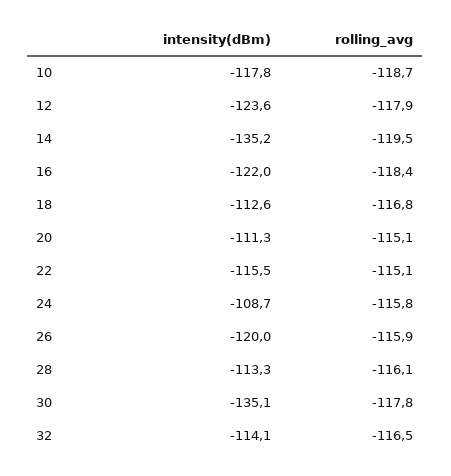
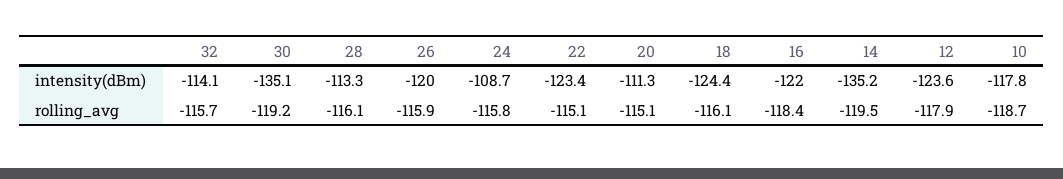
intensity(dBm), 18: -112.6 -> -124.4
rolling_avg, 18: -116.8 -> -116.1
intensity(dBm), 22: -115.5 -> -123.4
rolling_avg, 30: -117.8 -> -119.2
rolling_avg, 32: -116.5 -> -115.7

